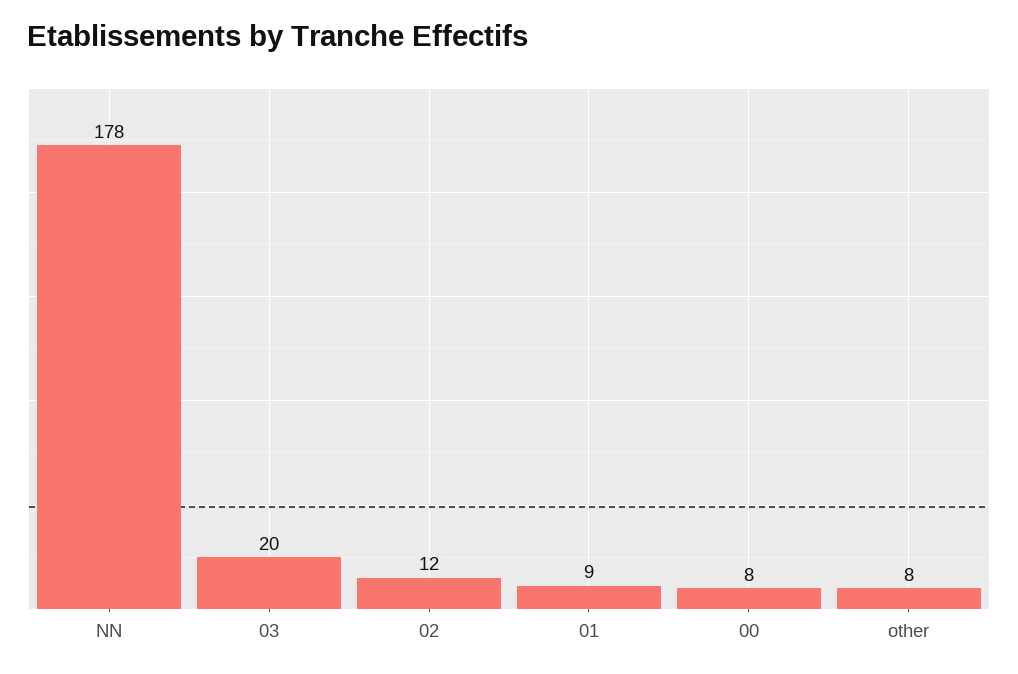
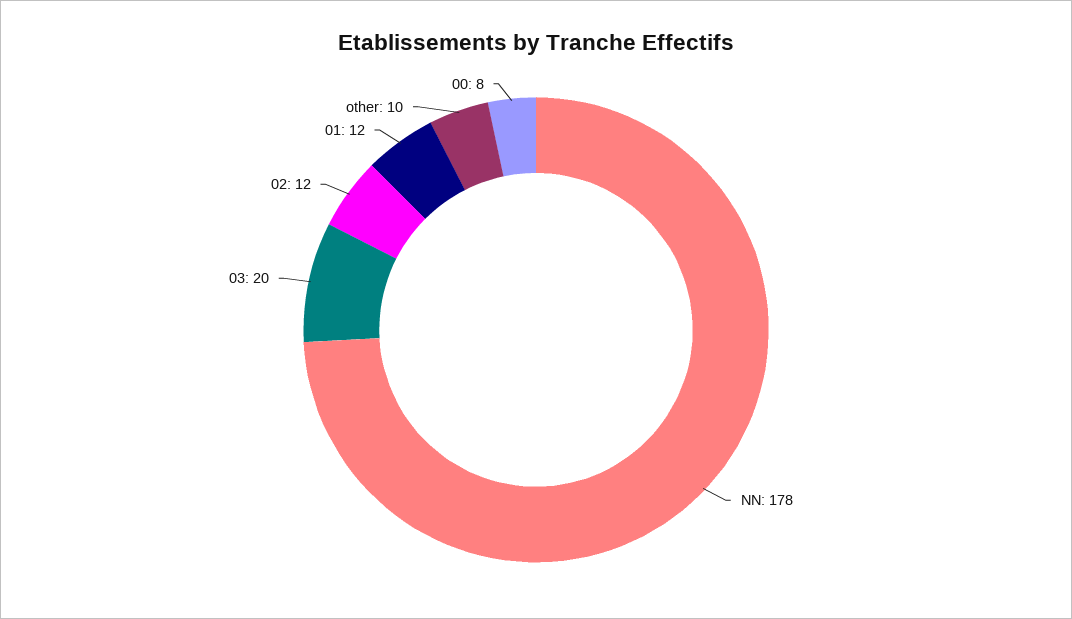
01: 9 -> 12
other: 8 -> 10

